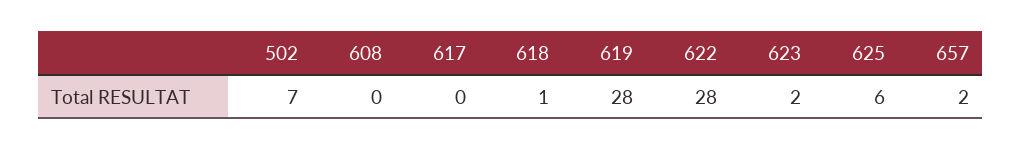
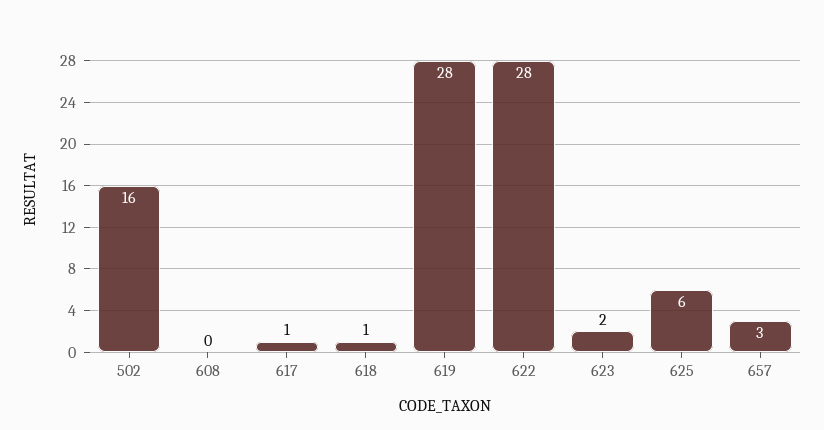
502: 7 -> 16
617: 0 -> 1
657: 2 -> 3

